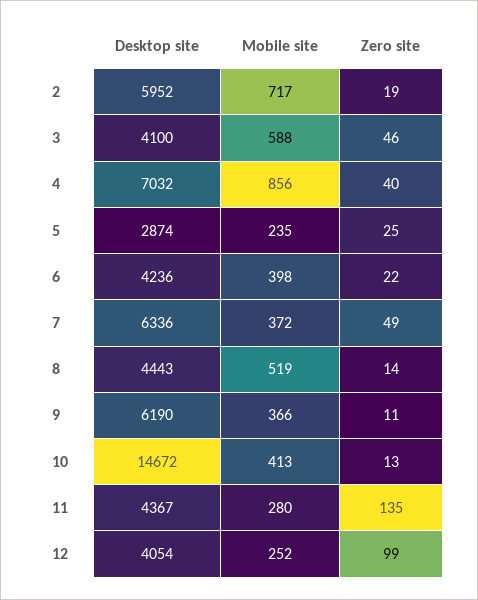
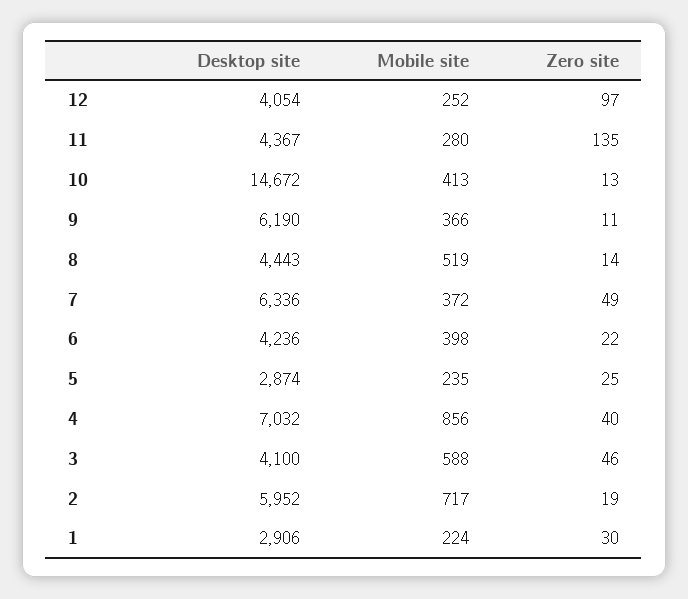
Zero site, 12: 99 -> 97
Desktop site, 1: none -> 2906
Mobile site, 1: none -> 224
Zero site, 1: none -> 30

